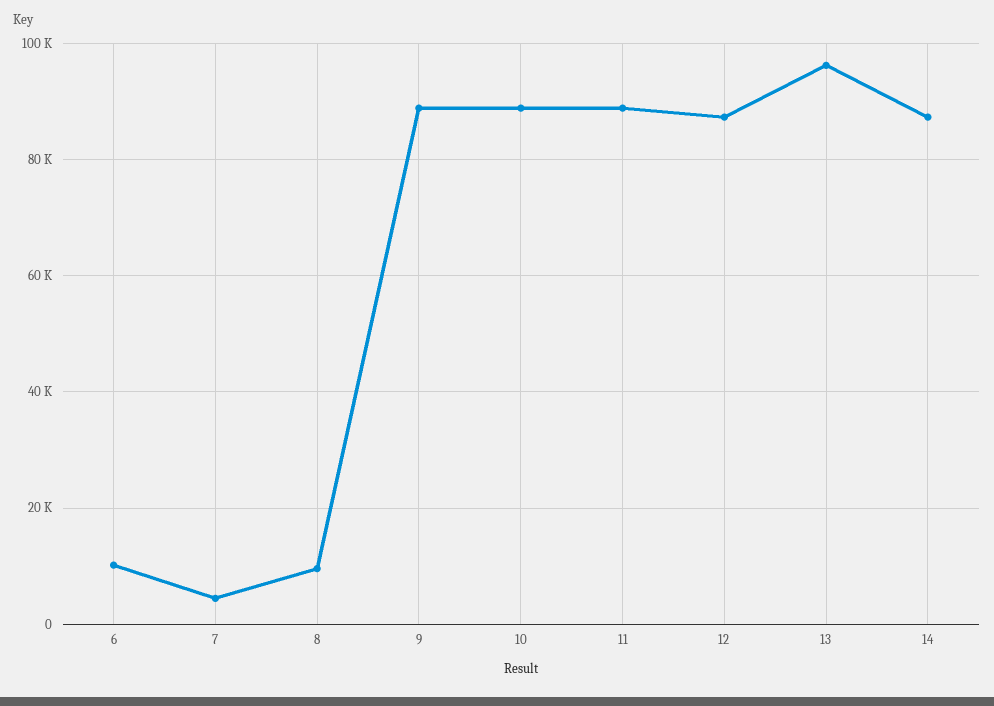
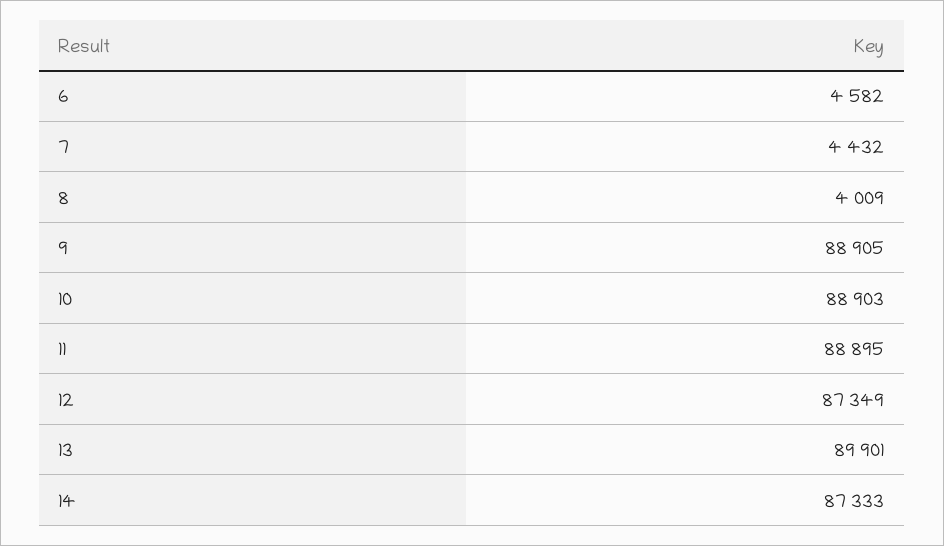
6: 10000 -> 4582
8: 10000 -> 4009
13: 96000 -> 89901

